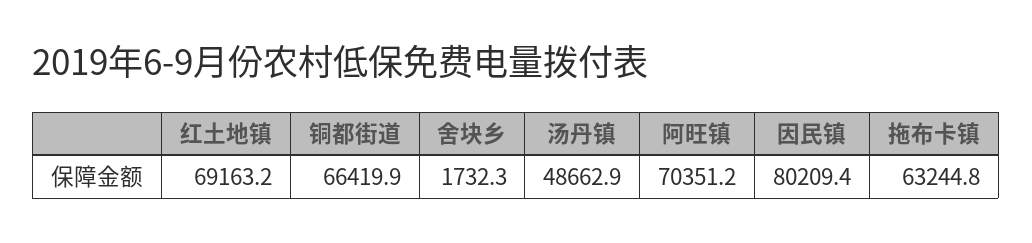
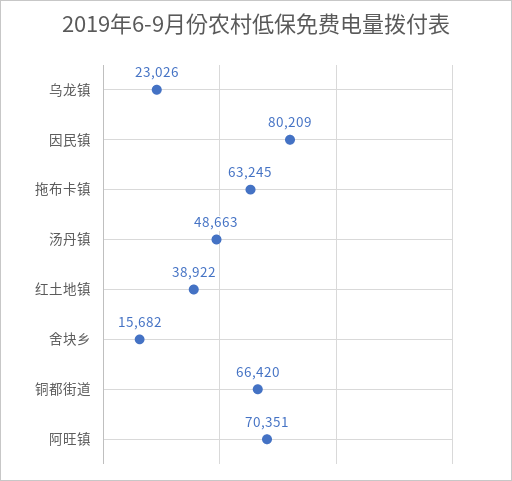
红土地镇: 69163.2 -> 38922
舍块乡: 1732.3 -> 15682
乌龙镇: none -> 23026

